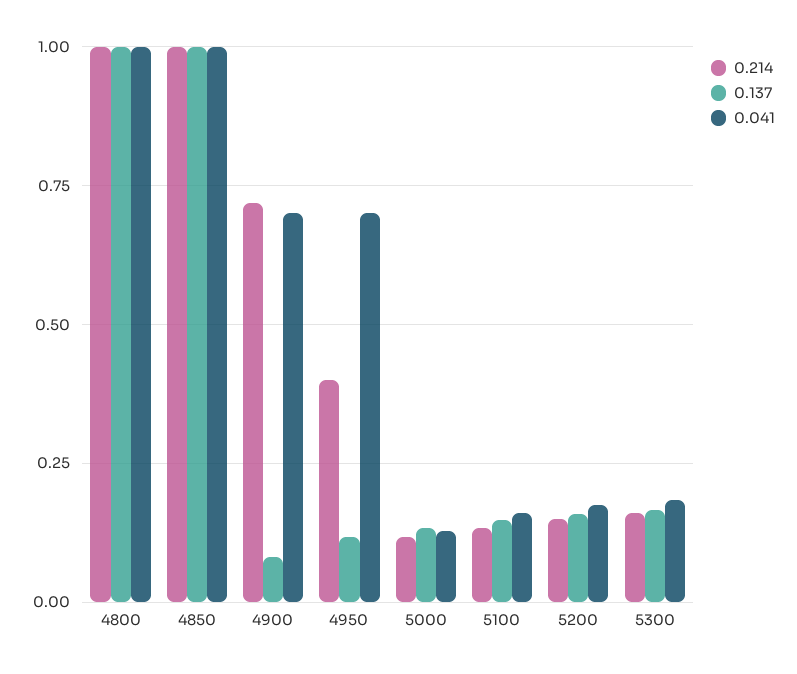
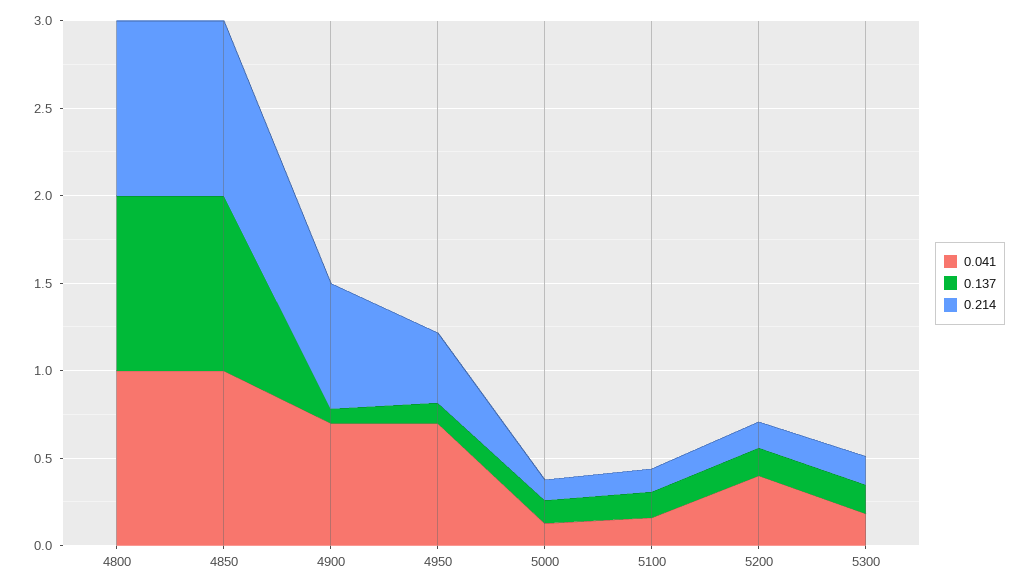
0.041, 5200: 0.175 -> 0.4

